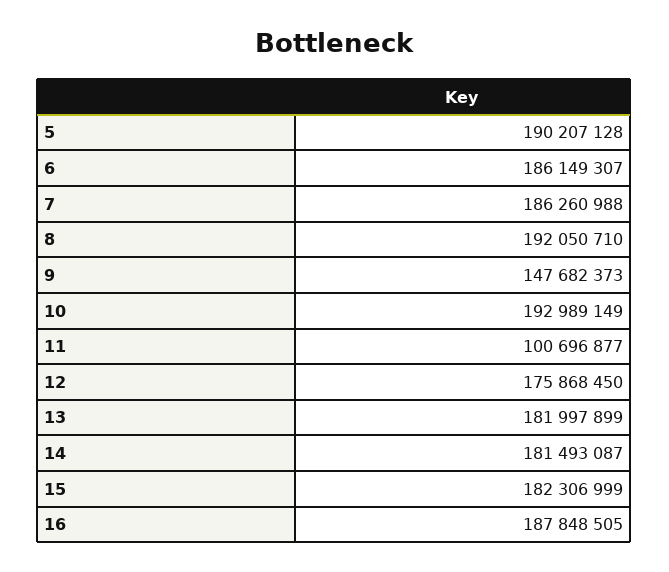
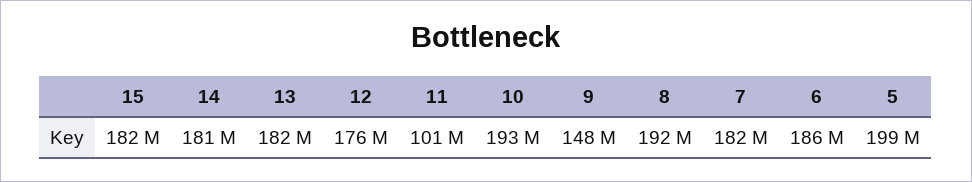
5: 190207128 -> 199000000
7: 186260988 -> 182000000
16: 187848505 -> none

